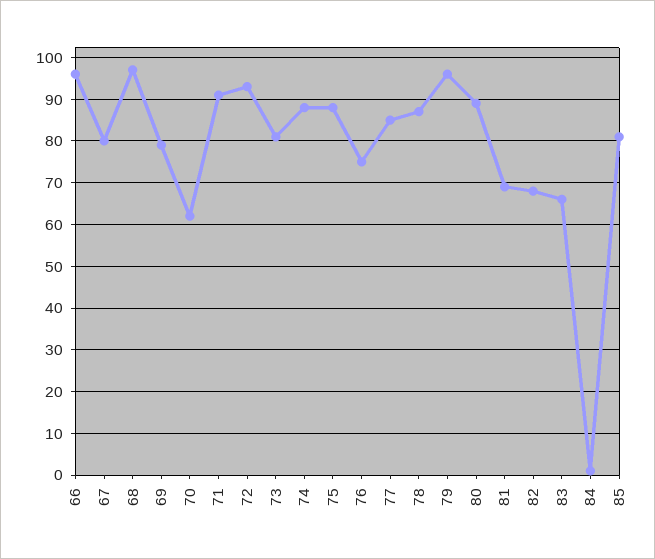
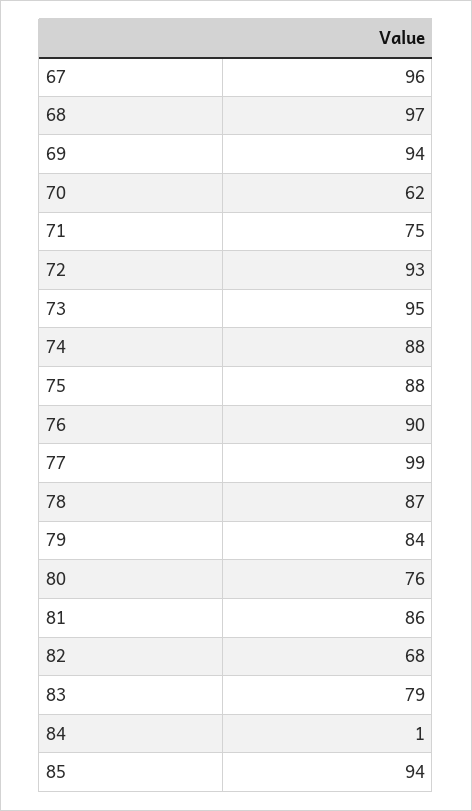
66: 95 -> none
67: 80 -> 96
69: 80 -> 94
71: 90 -> 75
73: 80 -> 95
76: 75 -> 90
77: 85 -> 99
79: 95 -> 84
80: 90 -> 76
81: 70 -> 86
83: 65 -> 79
85: 80 -> 94

